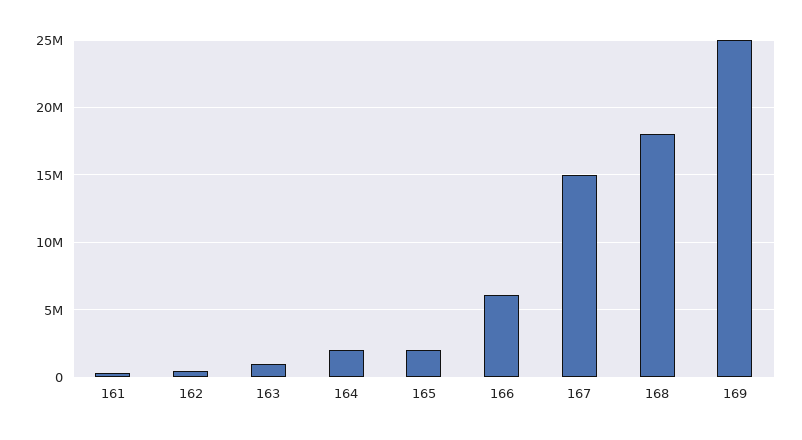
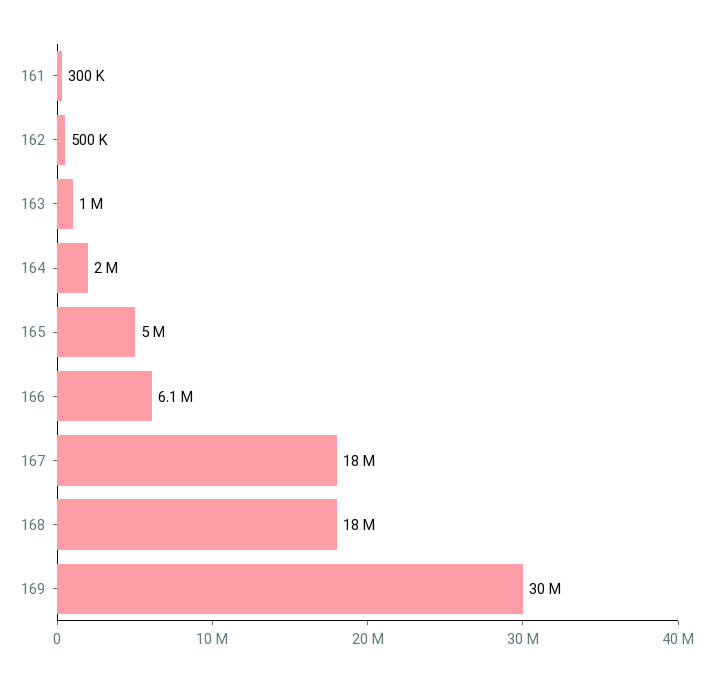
165: 2000000 -> 5000000
167: 15000000 -> 18000000
169: 25000000 -> 30000000

